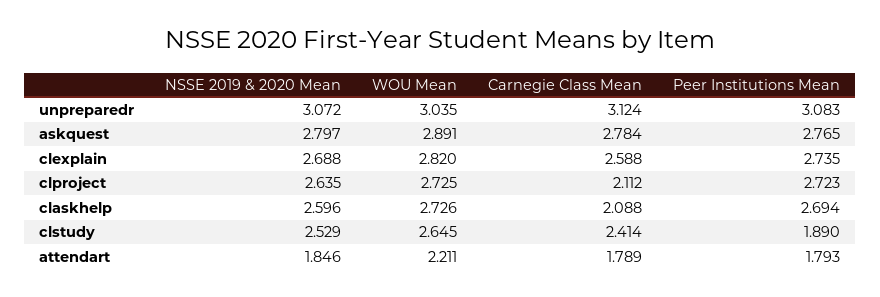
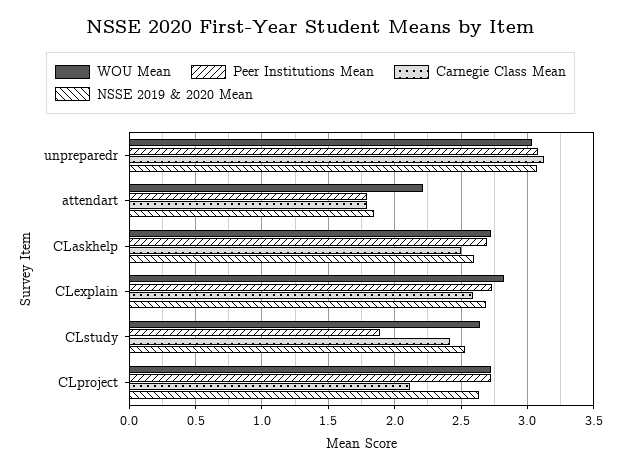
NSSE 2019 & 2020 Mean, askquest: 2.797 -> none
WOU Mean, askquest: 2.891 -> none
Carnegie Class Mean, askquest: 2.784 -> none
Peer Institutions Mean, askquest: 2.765 -> none
Carnegie Class Mean, claskhelp: 2.088 -> 2.5

